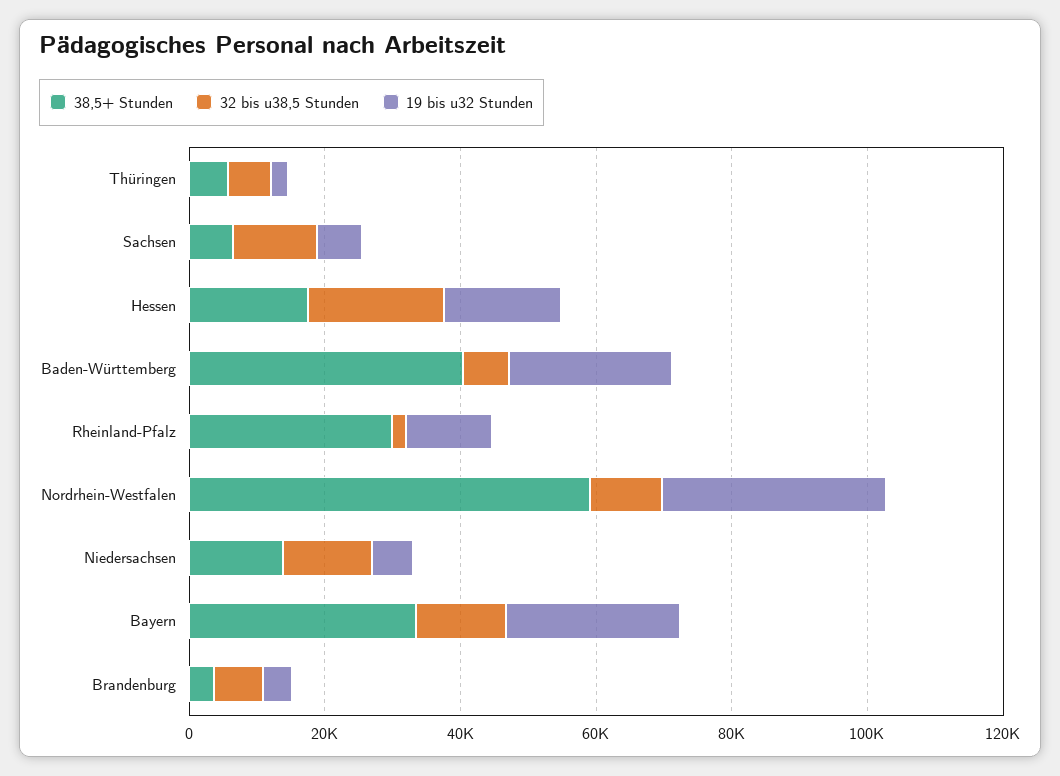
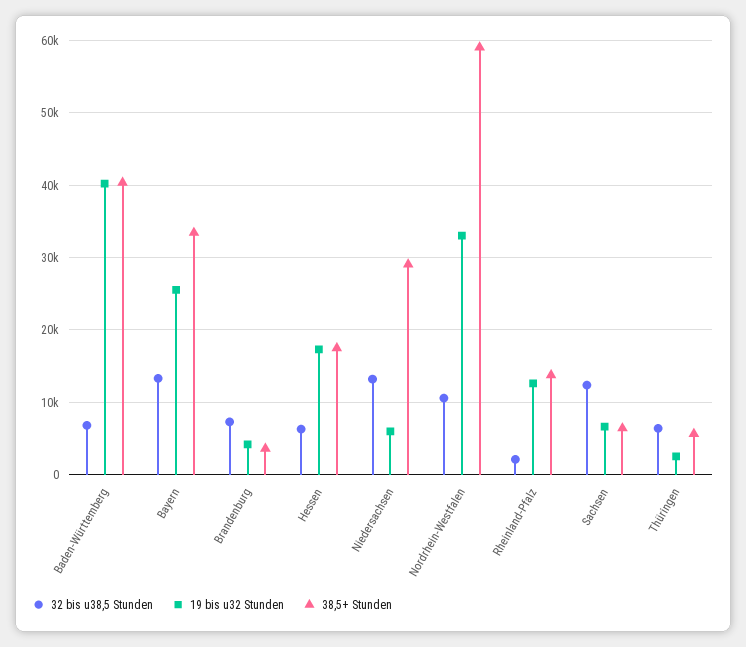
32 bis u38,5 Stunden, Hessen: 20000 -> 6000
19 bis u32 Stunden, Baden-Württemberg: 25000 -> 40000
38,5+ Stunden, Rheinland-Pfalz: 30000 -> 14000
38,5+ Stunden, Niedersachsen: 15000 -> 29000

